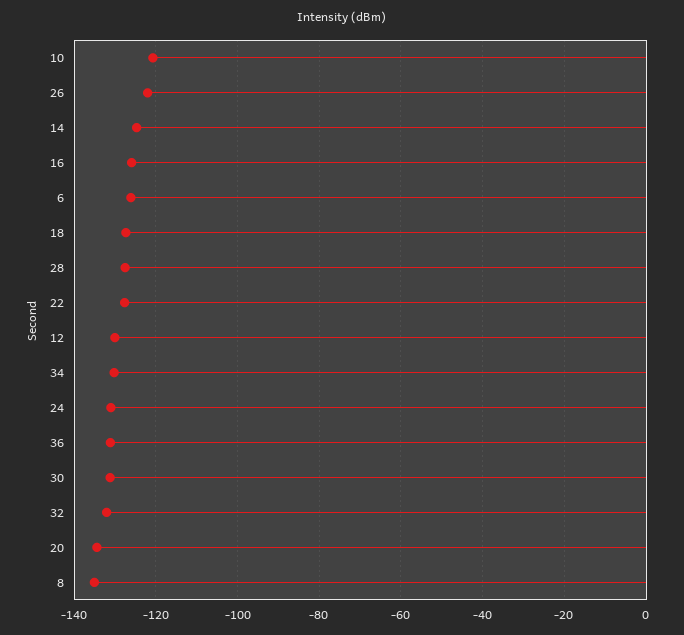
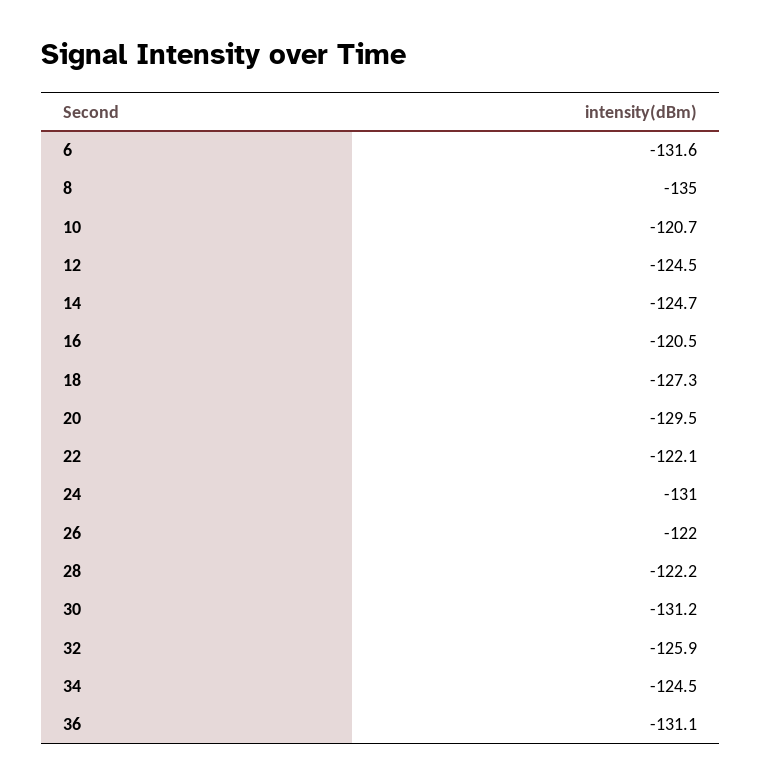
16: -126 -> -120.5
6: -126 -> -131.6
28: -128 -> -122.2
22: -128 -> -122.1
12: -130 -> -124.5
34: -130 -> -124.5
32: -132 -> -125.9
20: -134 -> -129.5

